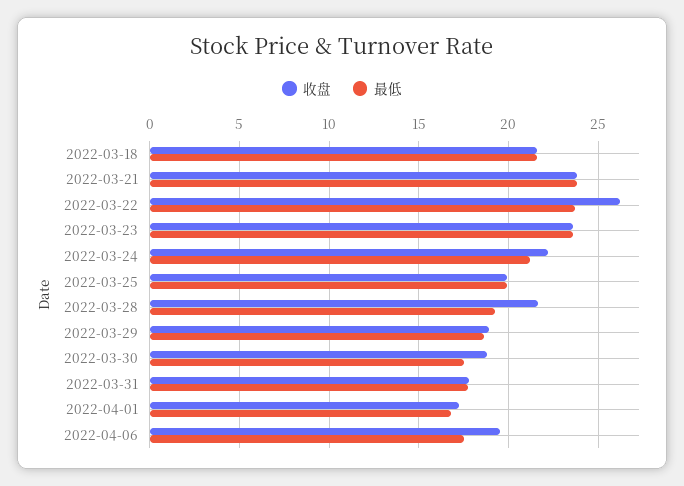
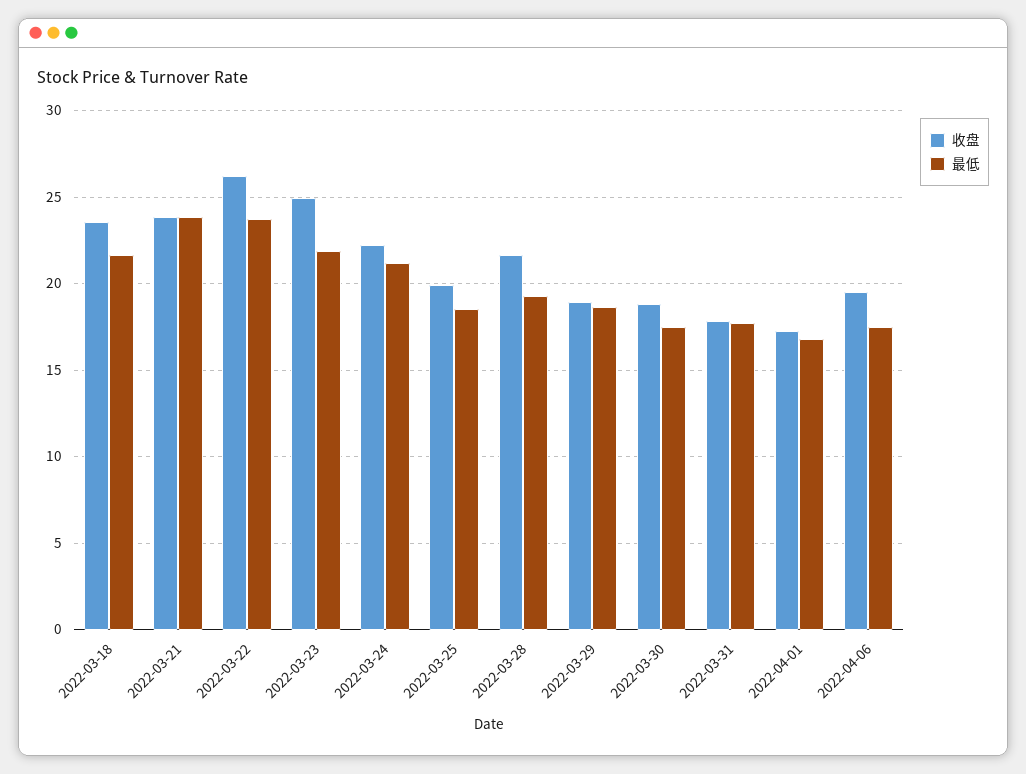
收盘, 2022-03-18: 21.5 -> 23.5
收盘, 2022-03-23: 23.5 -> 25
最低, 2022-03-23: 23.5 -> 22
最低, 2022-03-25: 20 -> 18.5

